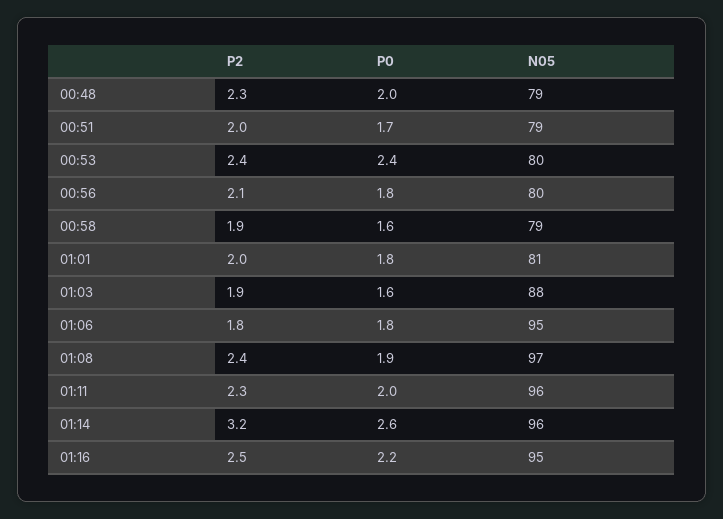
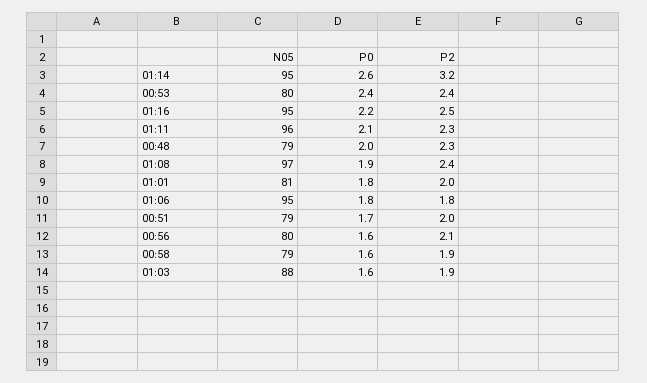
P0, 00:56: 1.8 -> 1.6
P0, 01:11: 2 -> 2.1
N05, 01:14: 96 -> 95

